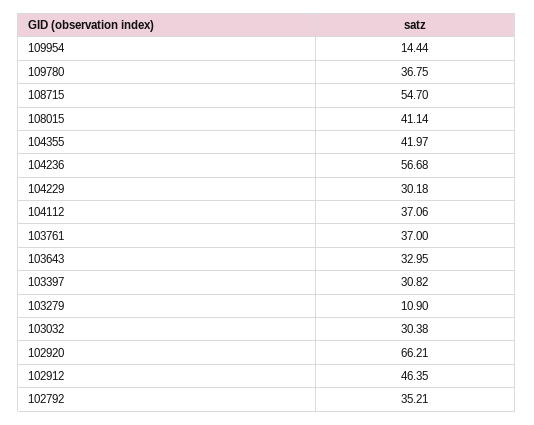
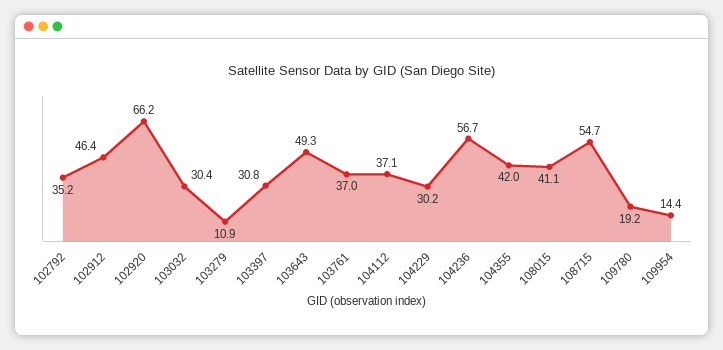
109780: 36.75 -> 19.2
103643: 32.95 -> 49.3

